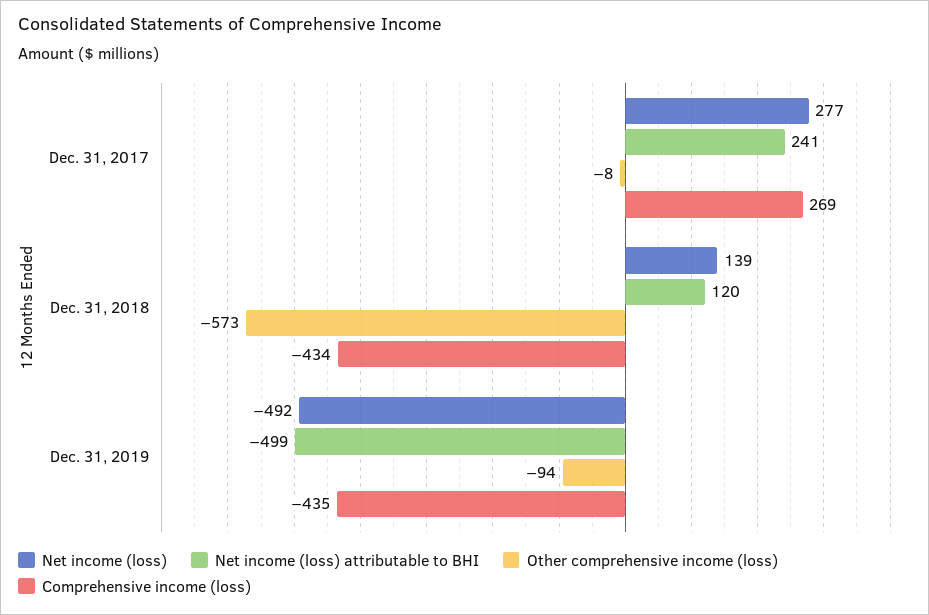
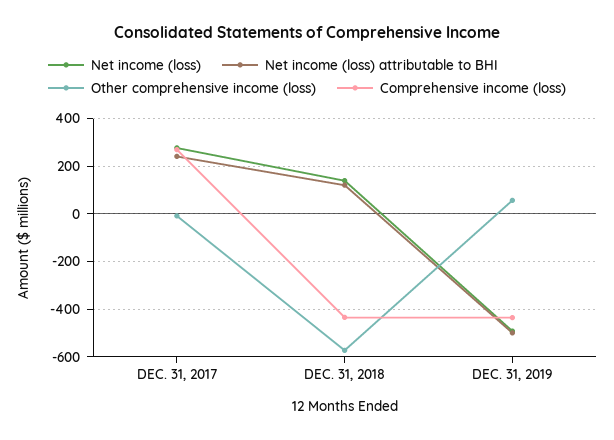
Other comprehensive income (loss), Dec. 31, 2019: -94 -> 50

